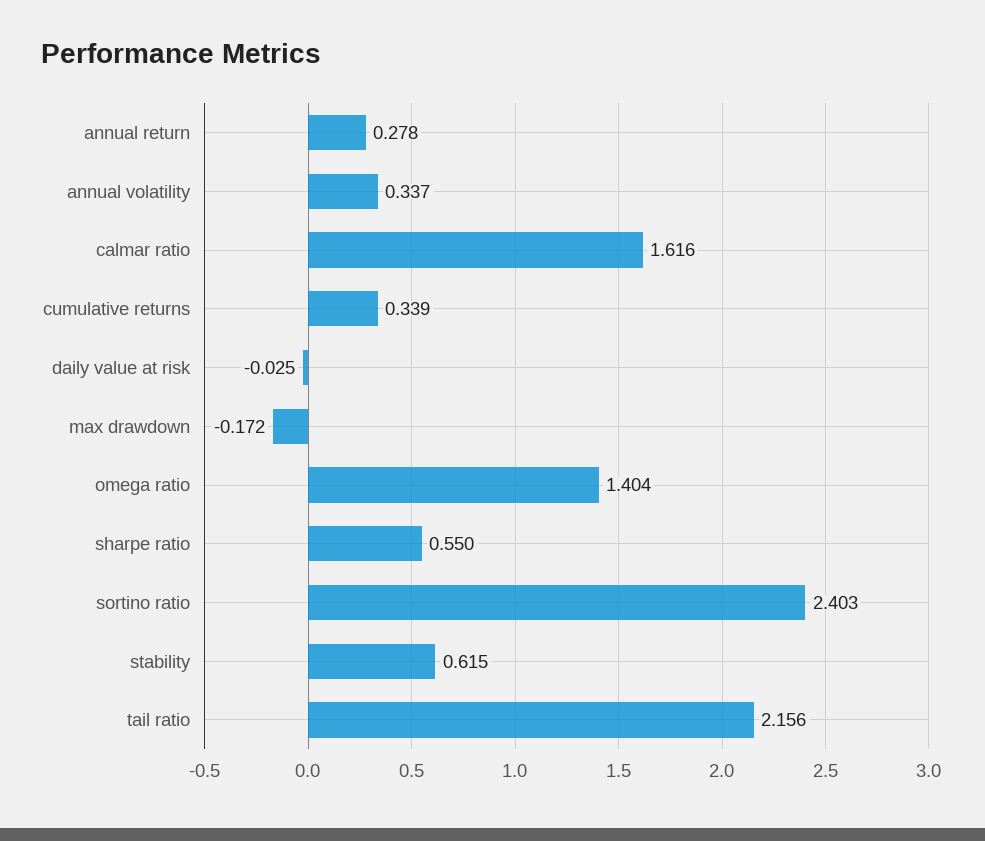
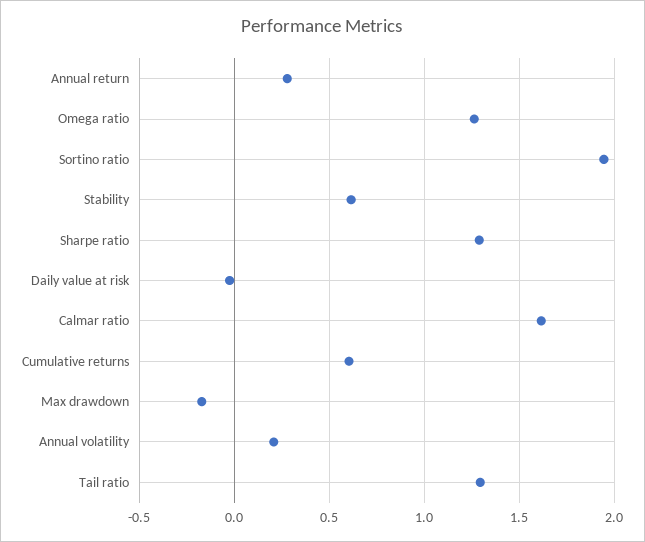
annual volatility: 0.337 -> 0.2
cumulative returns: 0.339 -> 0.6
omega ratio: 1.404 -> 1.25
sharpe ratio: 0.55 -> 1.3
sortino ratio: 2.403 -> 1.95
tail ratio: 2.156 -> 1.3

